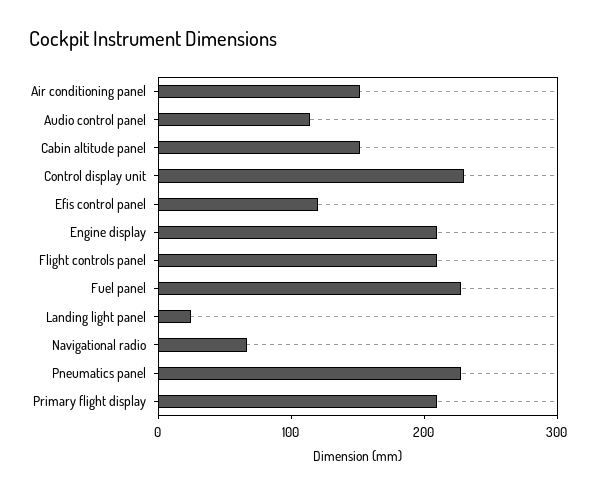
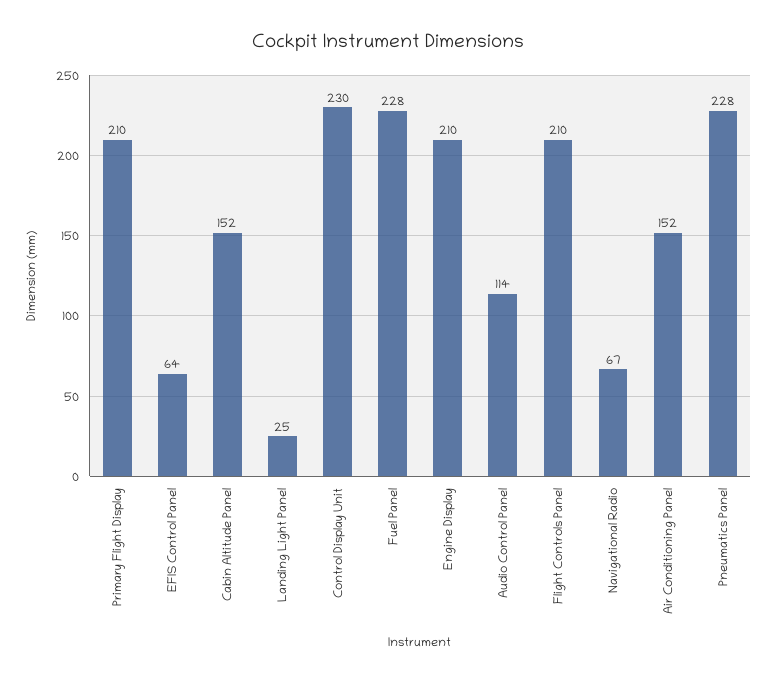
Efis control panel: 120 -> 64

